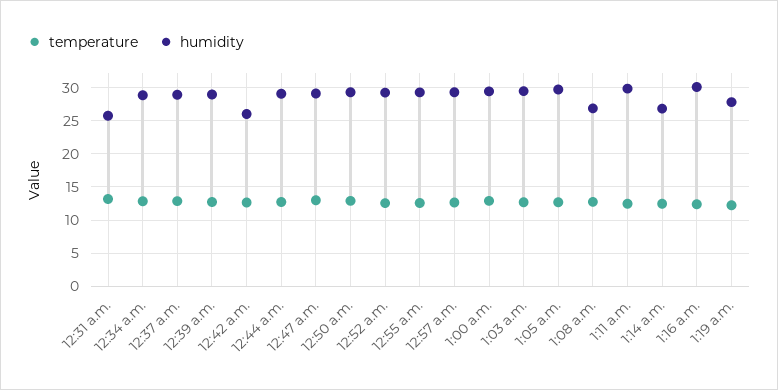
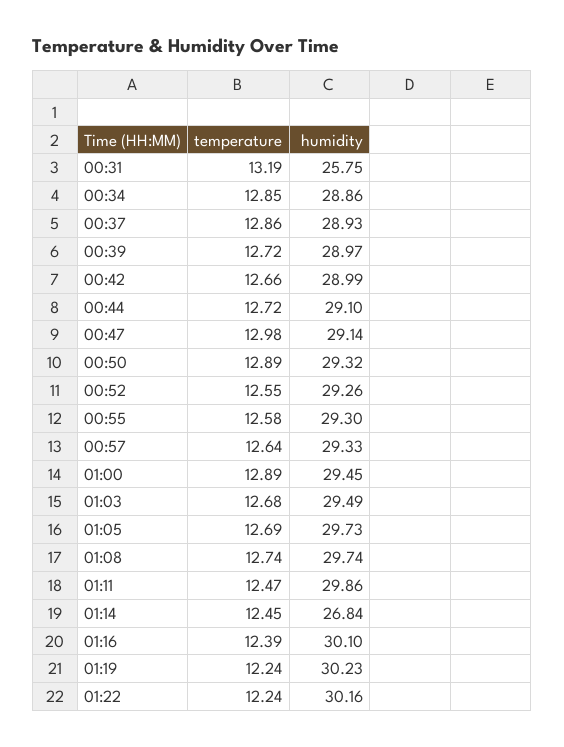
humidity, 12:42 a.m.: 26 -> 28.99
humidity, 1:08 a.m.: 27 -> 29.74
humidity, 1:19 a.m.: 28 -> 30.23
temperature, 01:22: none -> 12.24
humidity, 01:22: none -> 30.16

